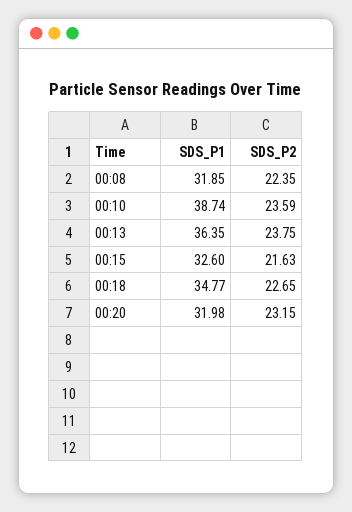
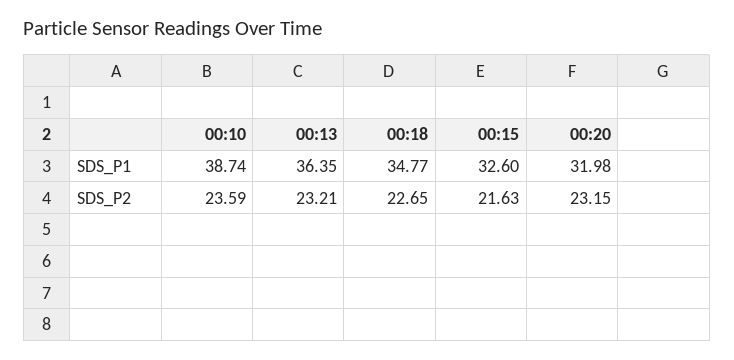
SDS_P1, 00:08: 31.85 -> none
SDS_P2, 00:08: 22.35 -> none
SDS_P2, 00:13: 23.75 -> 23.21

